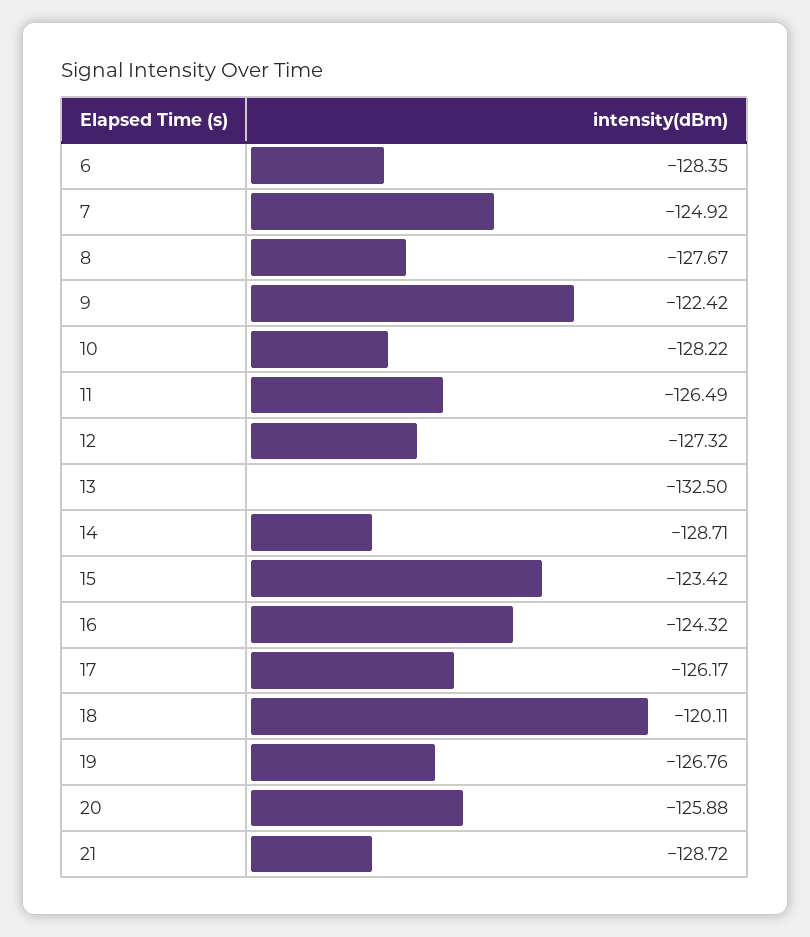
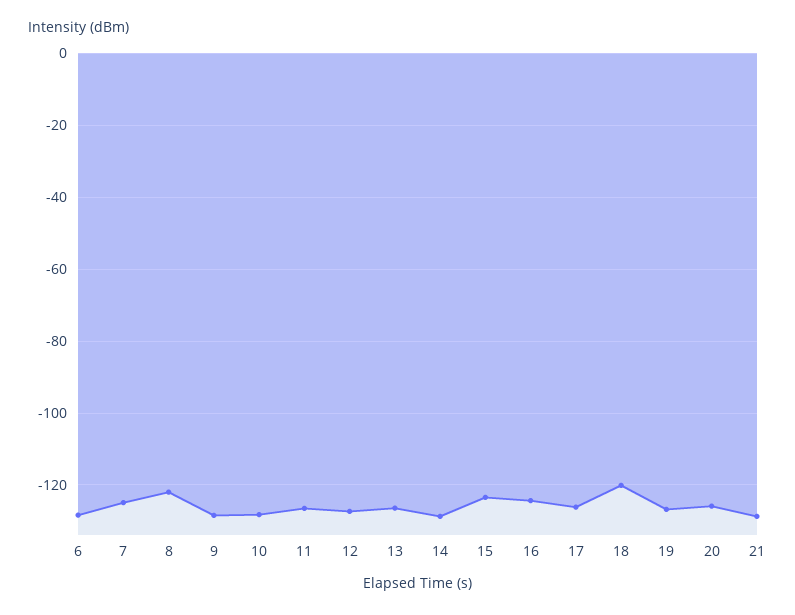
8: -127.67 -> -122
9: -122.42 -> -128
13: -132.5 -> -126

